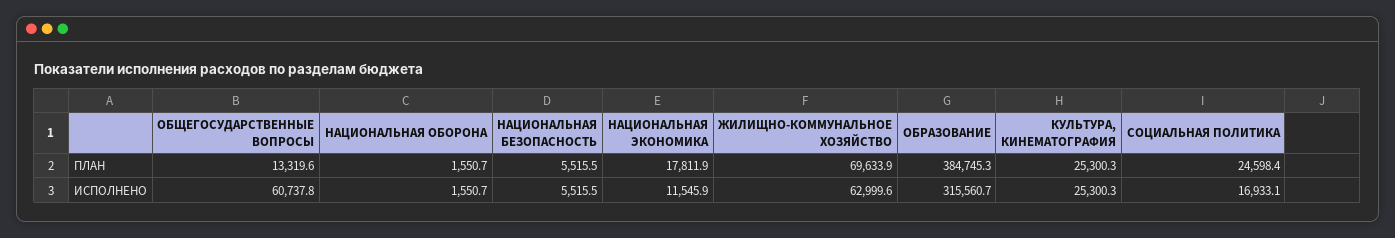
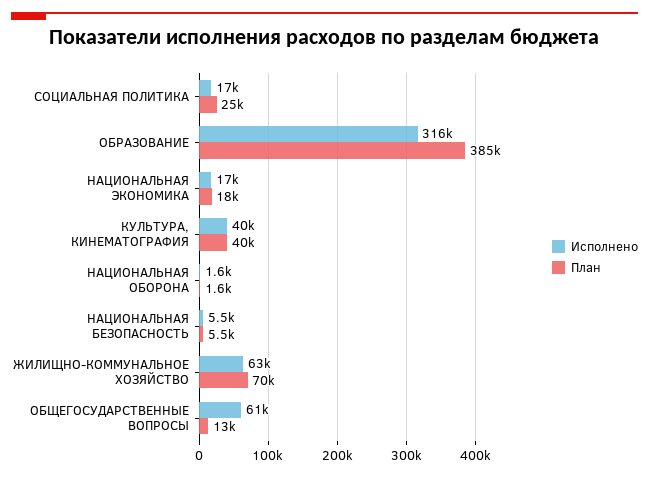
ПЛАН, КУЛЬТУРА, КИНЕМАТОГРАФИЯ: 25300.3 -> 40000
ИСПОЛНЕНО, НАЦИОНАЛЬНАЯ ЭКОНОМИКА: 11545.9 -> 17000
ИСПОЛНЕНО, КУЛЬТУРА, КИНЕМАТОГРАФИЯ: 25300.3 -> 40000

